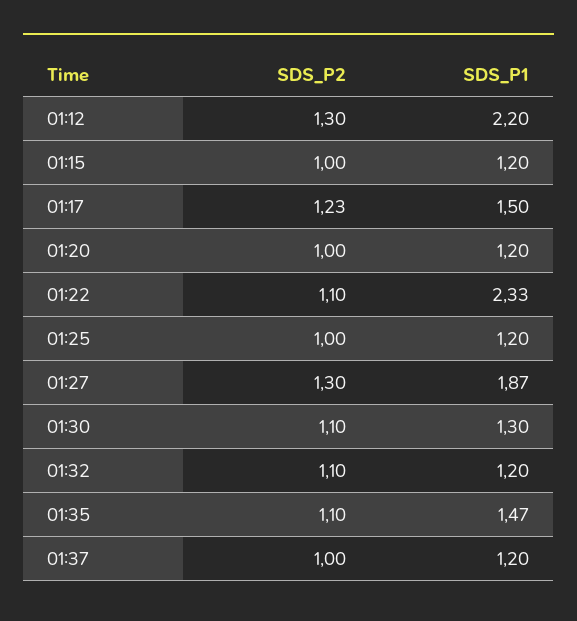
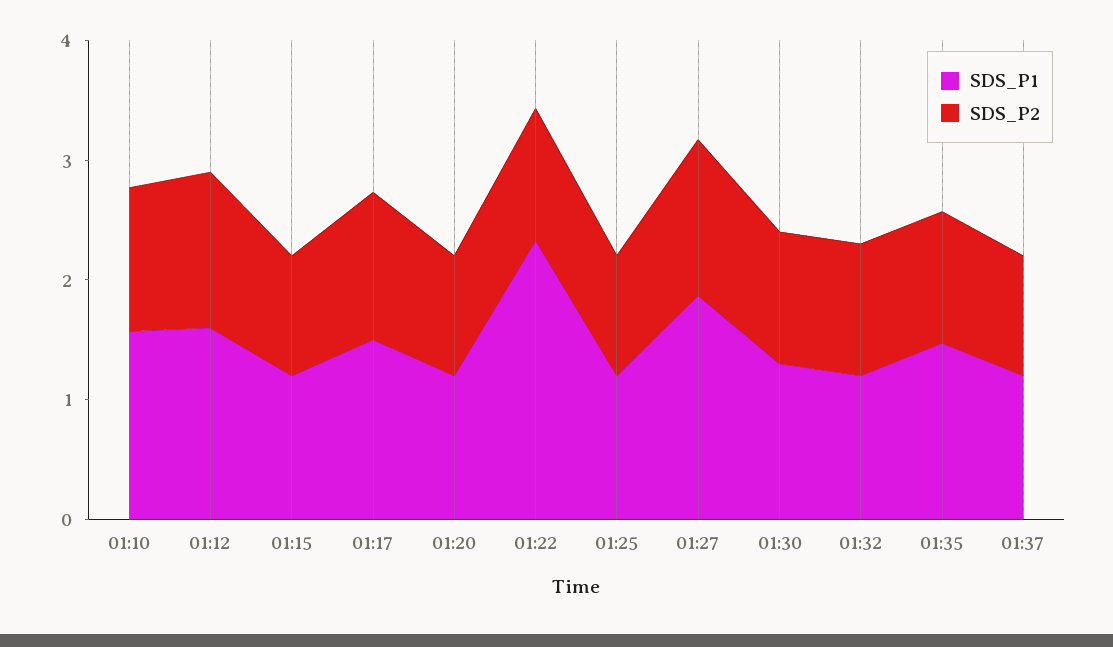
SDS_P1, 01:12: 2.2 -> 1.6
SDS_P1, 01:10: none -> 1.6
SDS_P2, 01:10: none -> 1.2

